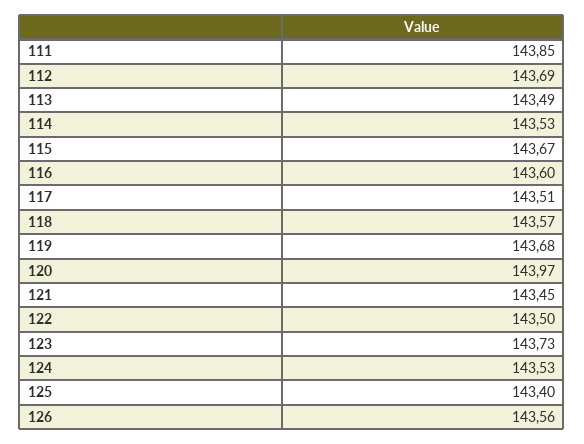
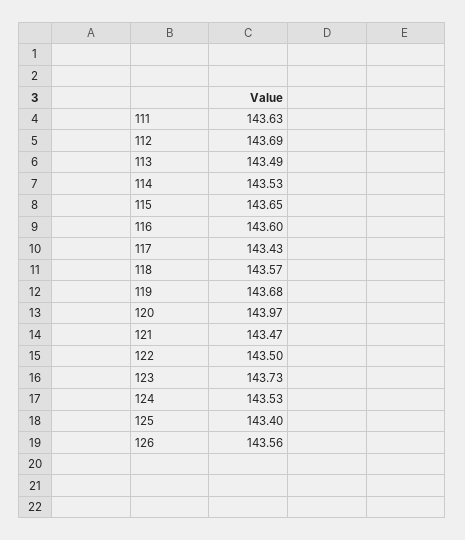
111: 143.85 -> 143.63
115: 143.67 -> 143.65
117: 143.51 -> 143.43
121: 143.45 -> 143.47

